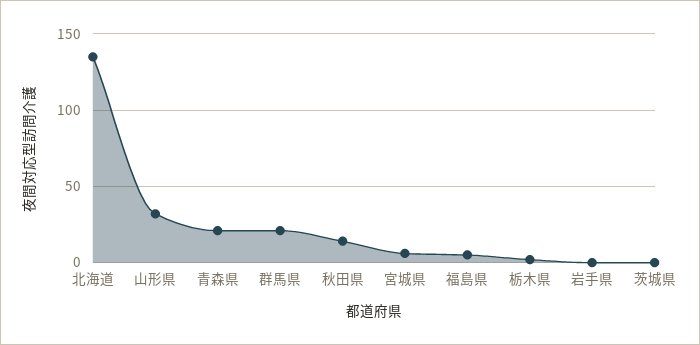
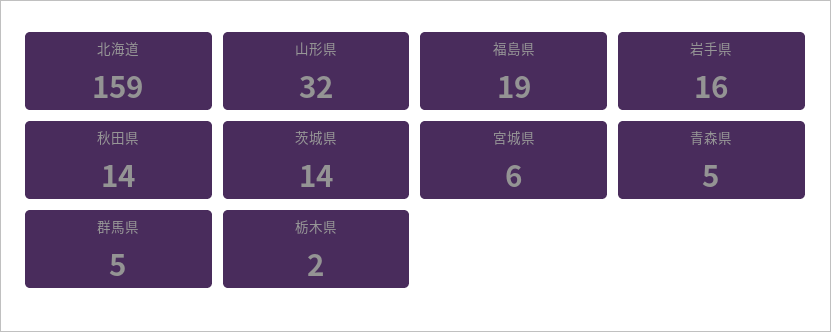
北海道: 135 -> 159
青森県: 20 -> 5
群馬県: 20 -> 5
福島県: 5 -> 19
岩手県: 0 -> 16
茨城県: 0 -> 14

